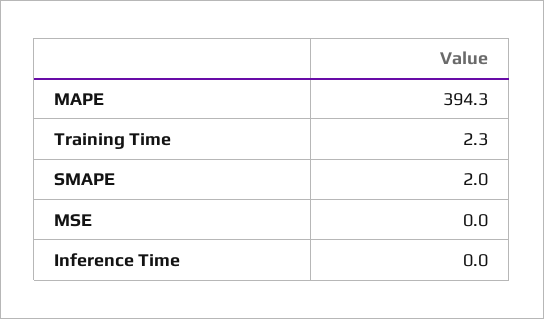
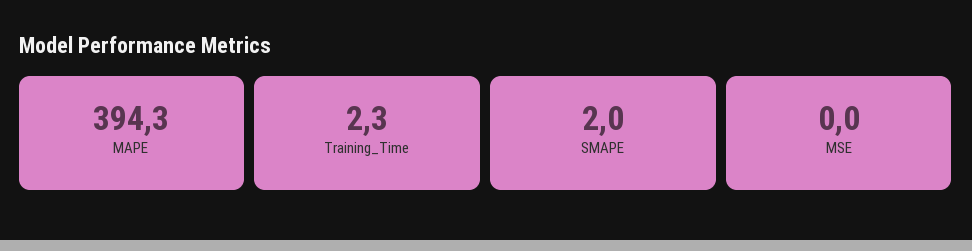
Inference Time: 0 -> none

